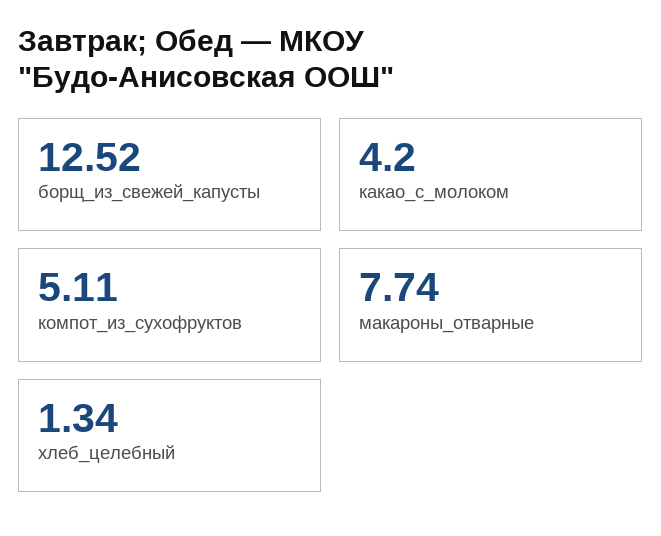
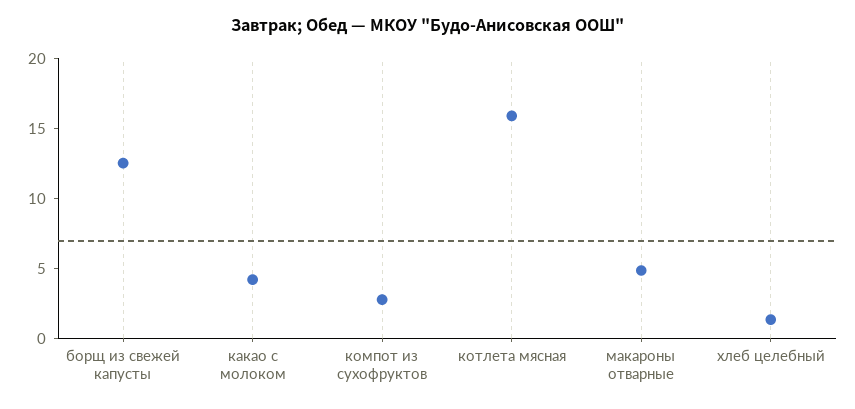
компот_из_сухофруктов: 5.11 -> 3
макароны_отварные: 7.74 -> 5
котлета мясная: none -> 16

